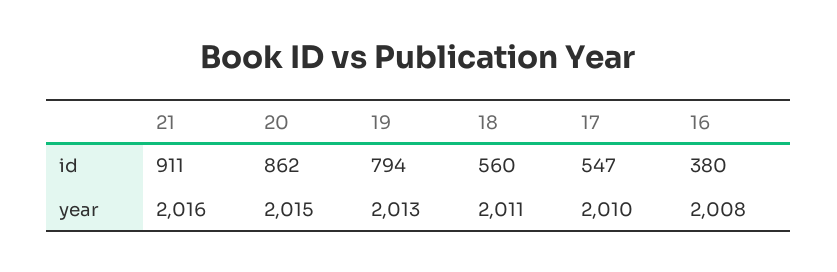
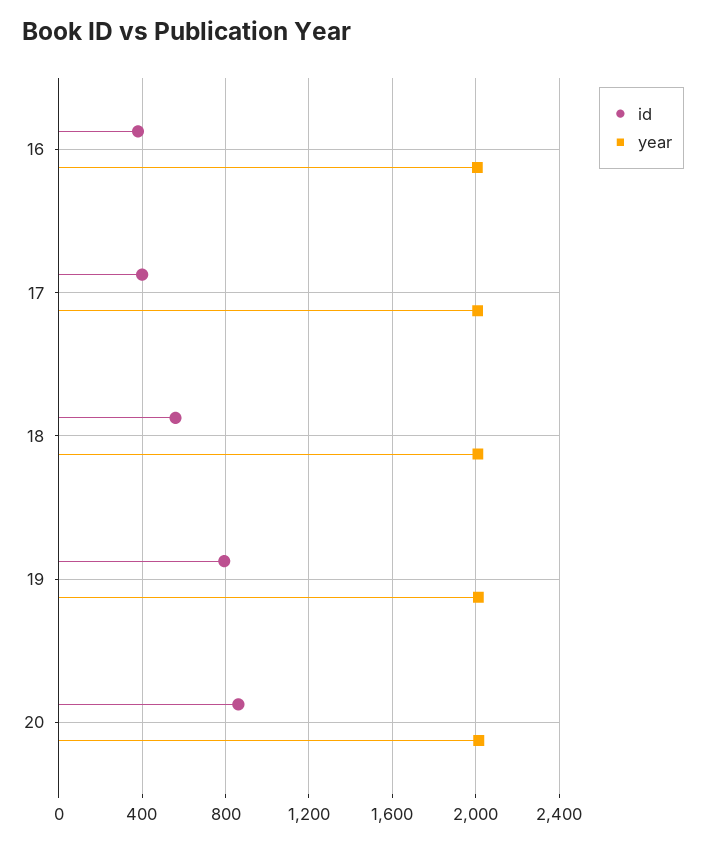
id, 21: 911 -> none
id, 17: 547 -> 400
year, 21: 2016 -> none

